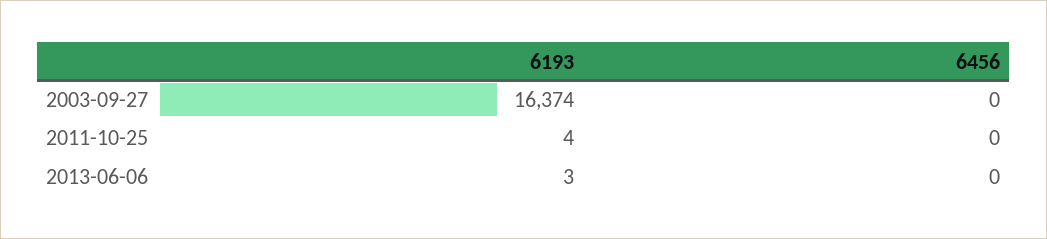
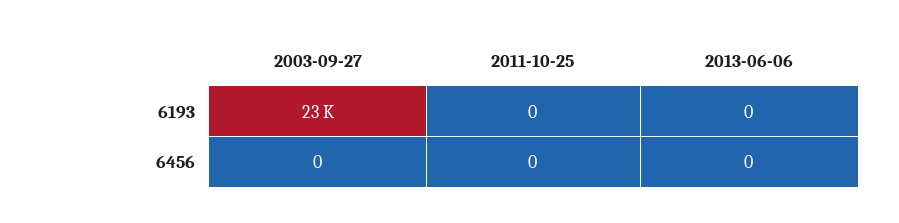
6193, 2003-09-27: 16374 -> 23000
6193, 2011-10-25: 4 -> 0
6193, 2013-06-06: 3 -> 0

